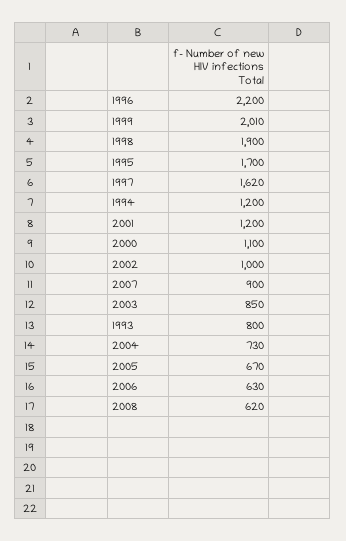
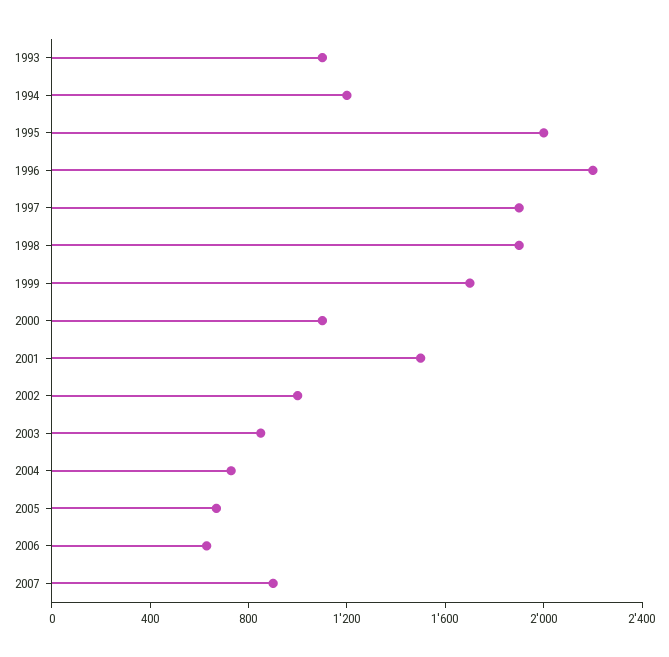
1999: 2010 -> 1700
1995: 1700 -> 2000
1997: 1620 -> 1900
2001: 1200 -> 1500
1993: 800 -> 1100
2008: 620 -> none

